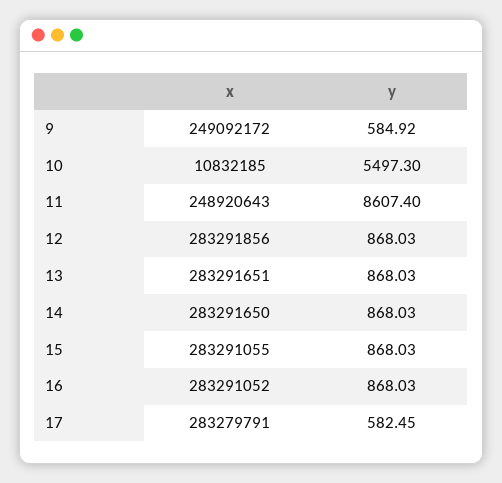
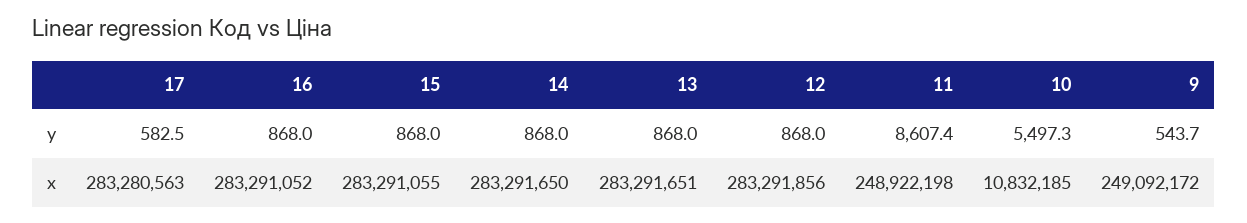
y, 9: 584.92 -> 543.7
x, 11: 248920643 -> 248922198
x, 17: 283279791 -> 283280563

